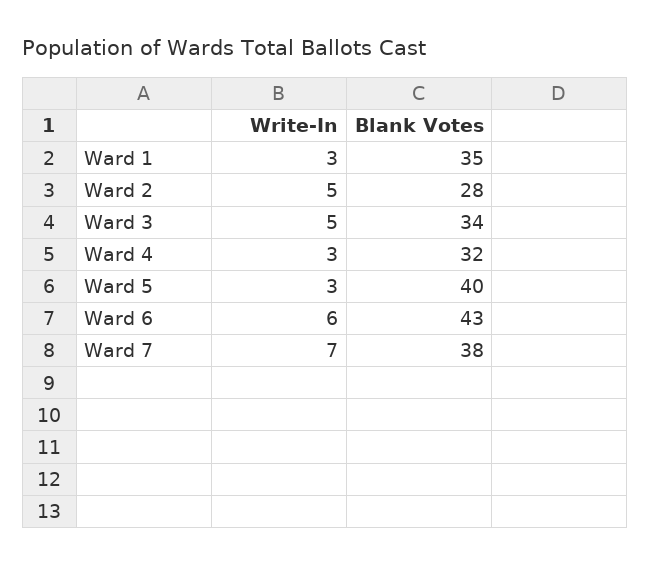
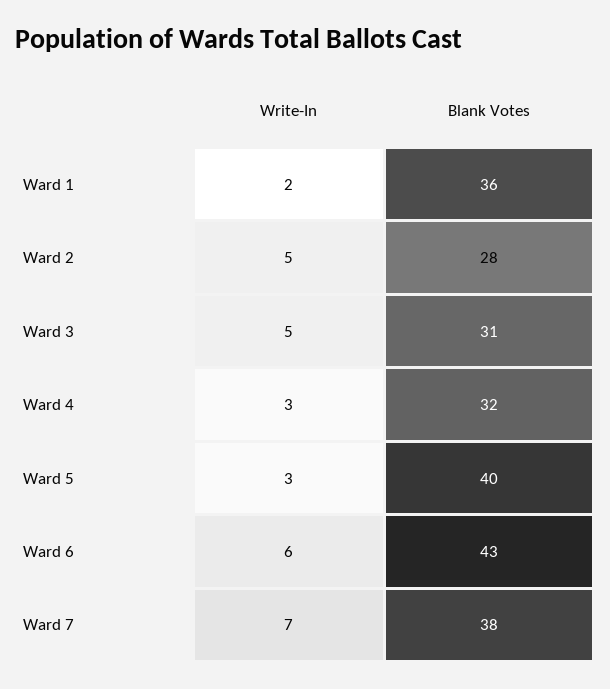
Write-In, Ward 1: 3 -> 2
Blank Votes, Ward 1: 35 -> 36
Blank Votes, Ward 3: 34 -> 31

